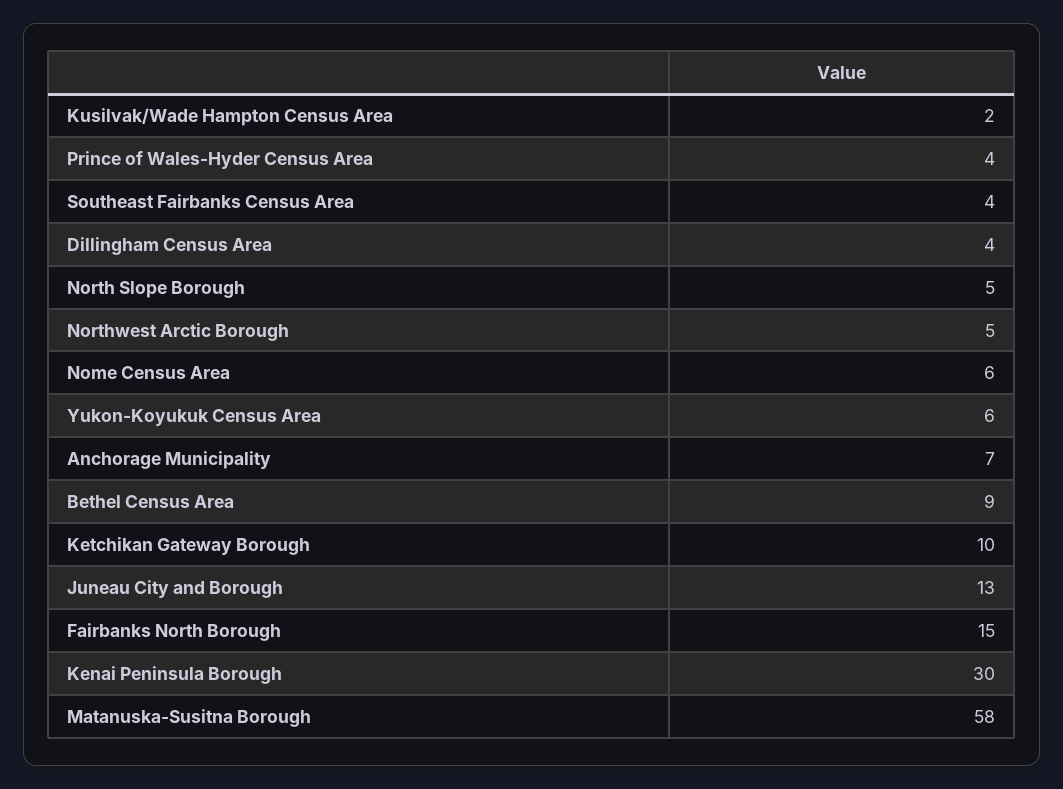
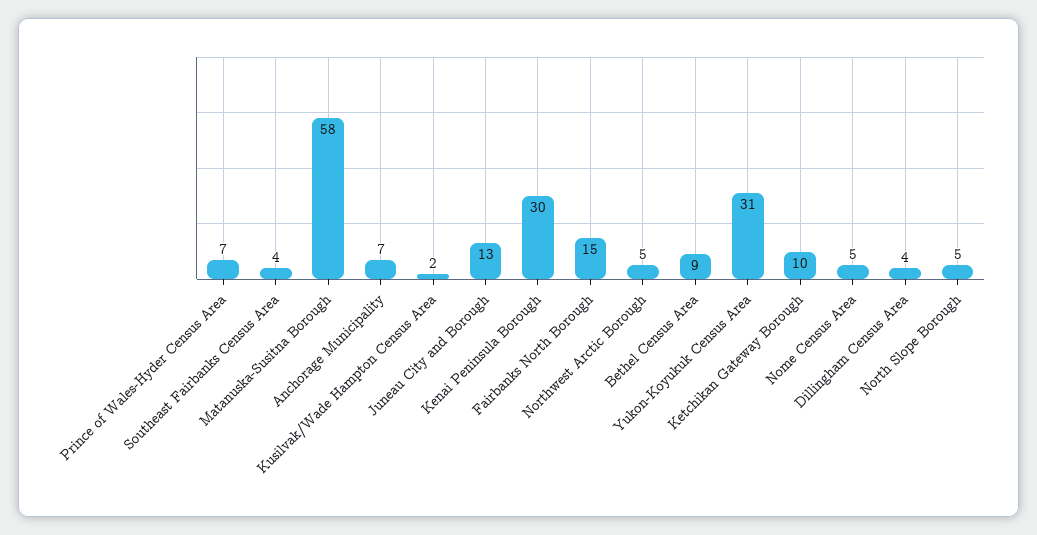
Prince of Wales-Hyder Census Area: 4 -> 7
Nome Census Area: 6 -> 5
Yukon-Koyukuk Census Area: 6 -> 31

